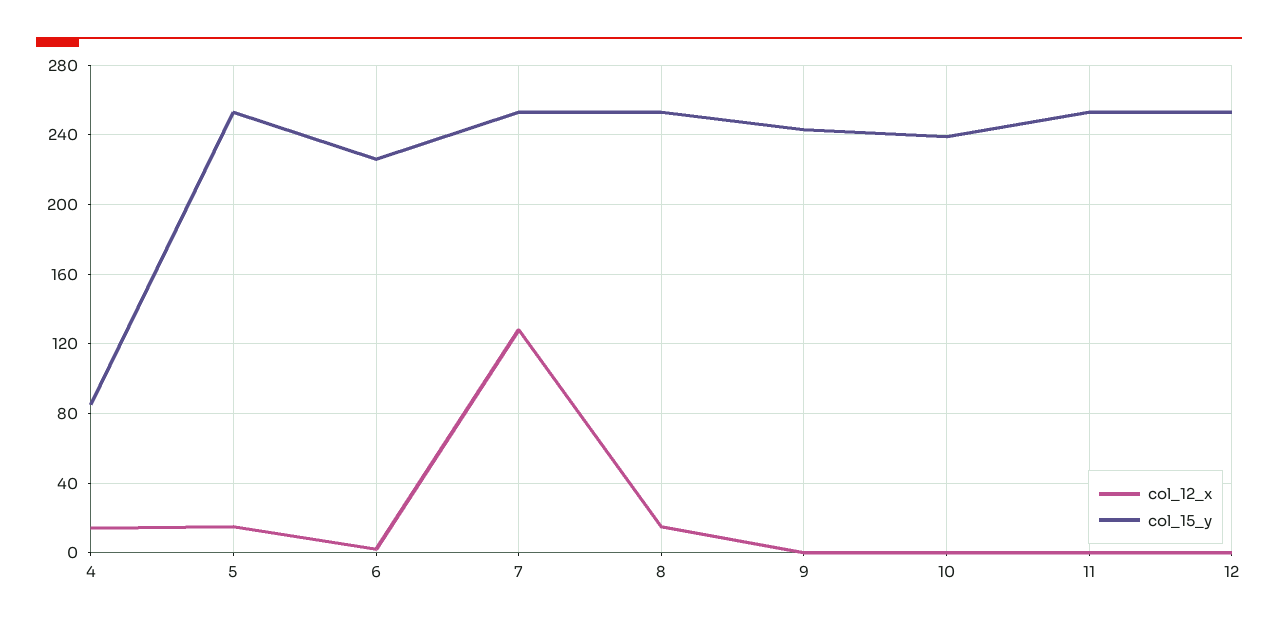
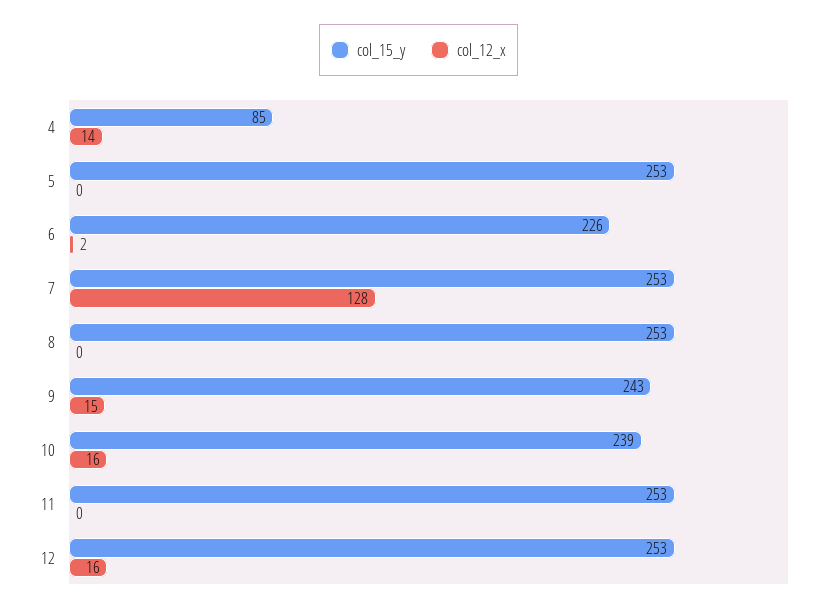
col_12_x, 5: 15 -> 0
col_12_x, 8: 15 -> 0
col_12_x, 9: 0 -> 15
col_12_x, 10: 0 -> 16
col_12_x, 12: 0 -> 16

